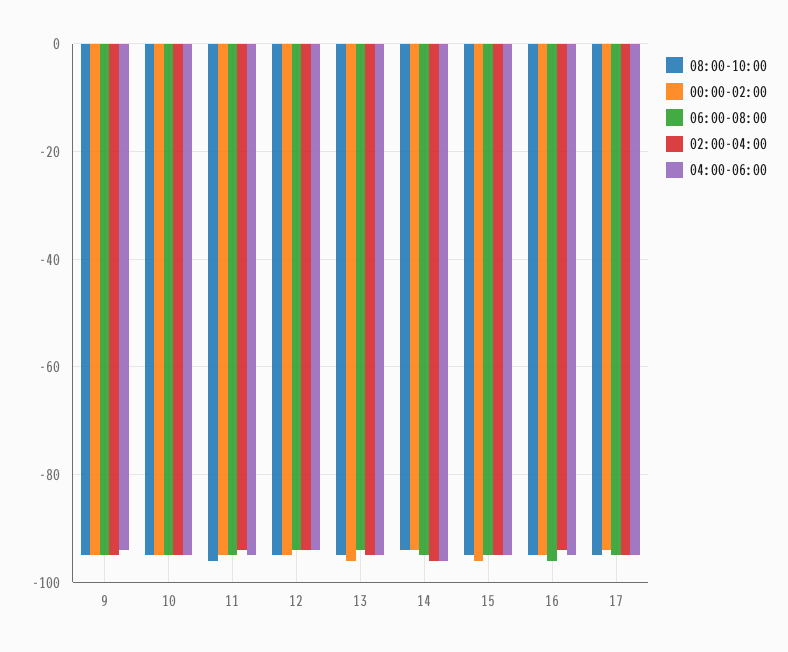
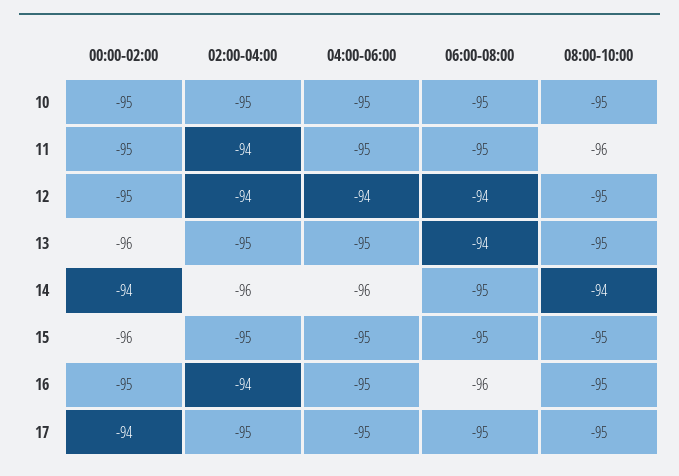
08:00-10:00, 9: -95 -> none
00:00-02:00, 9: -95 -> none
06:00-08:00, 9: -95 -> none
02:00-04:00, 9: -95 -> none
04:00-06:00, 9: -95 -> none

